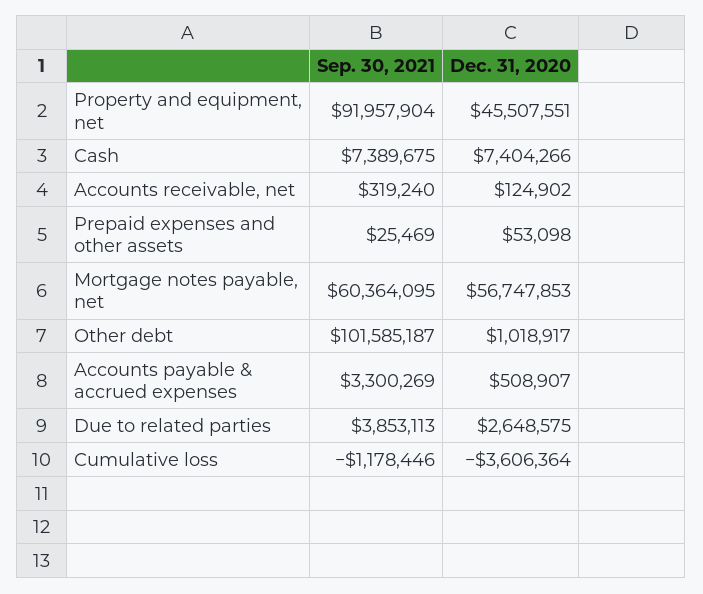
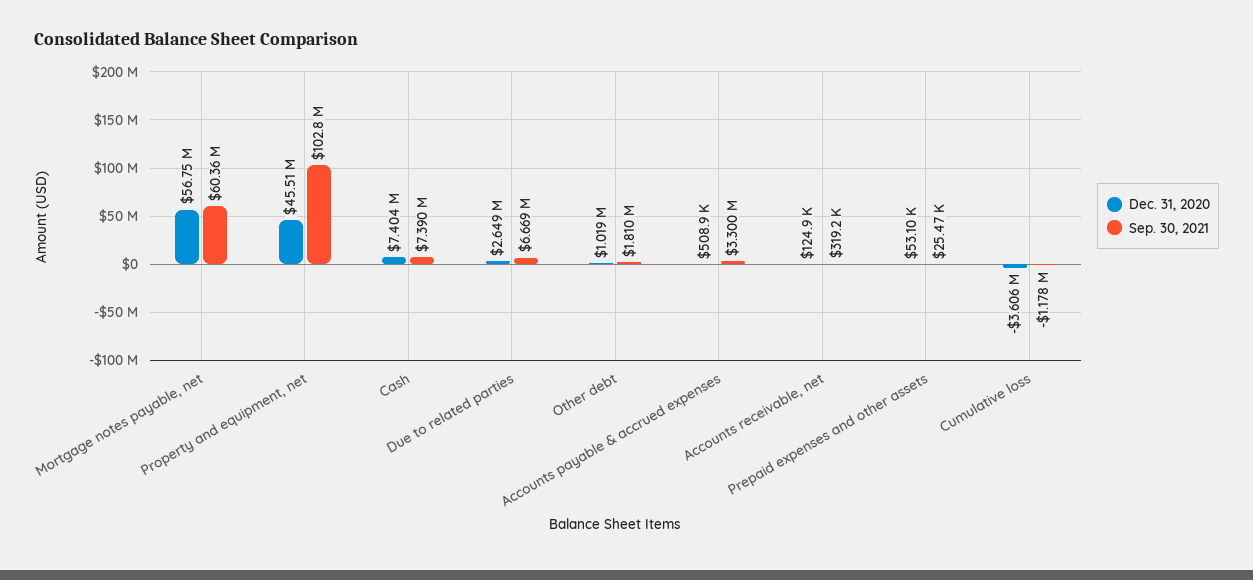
Sep. 30, 2021, Property and equipment, net: 91957904 -> 102800000
Sep. 30, 2021, Other debt: 101585187 -> 1810000
Sep. 30, 2021, Due to related parties: 3853113 -> 6669000

